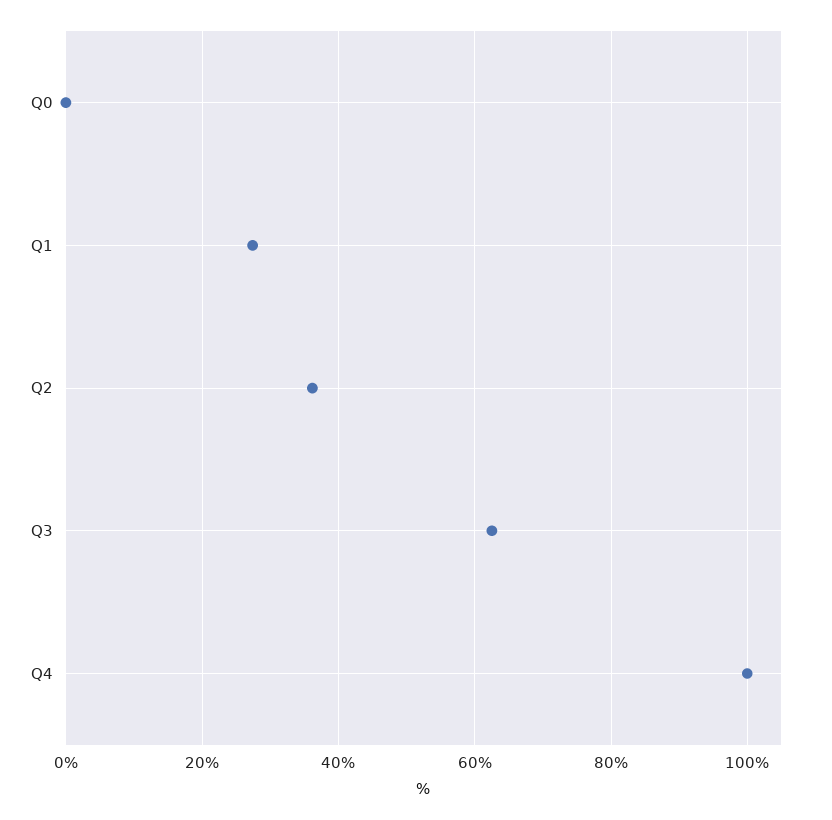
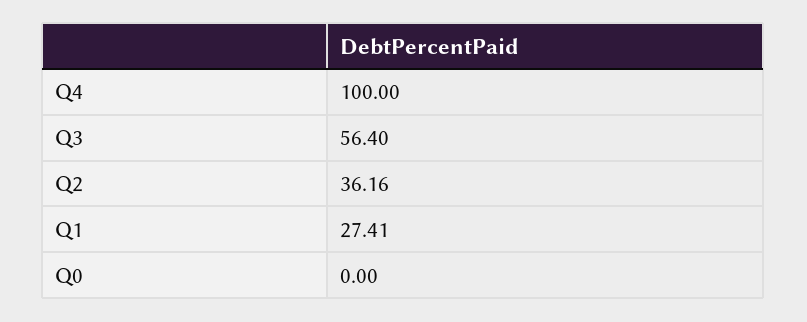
Q3: 62 -> 56.4

